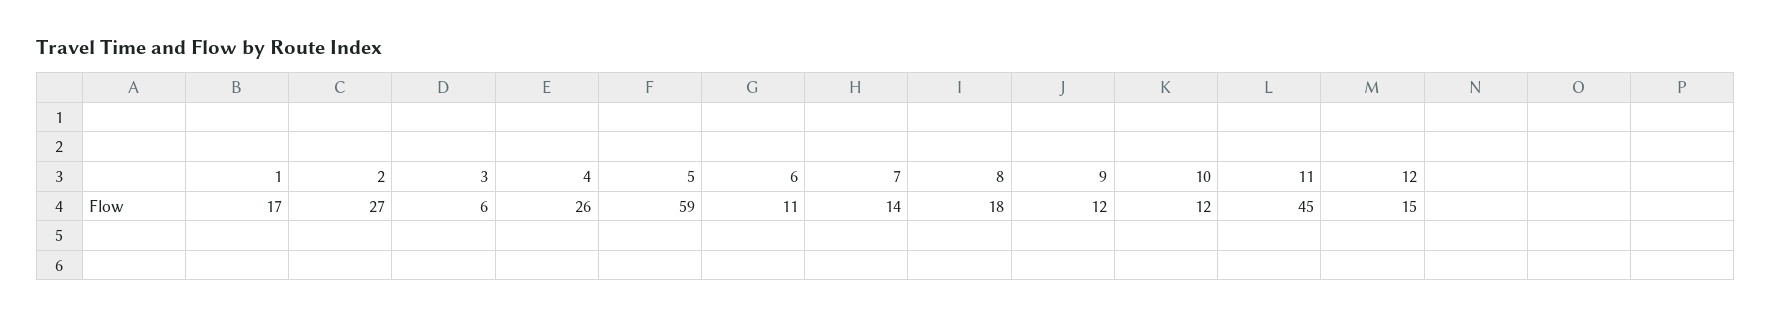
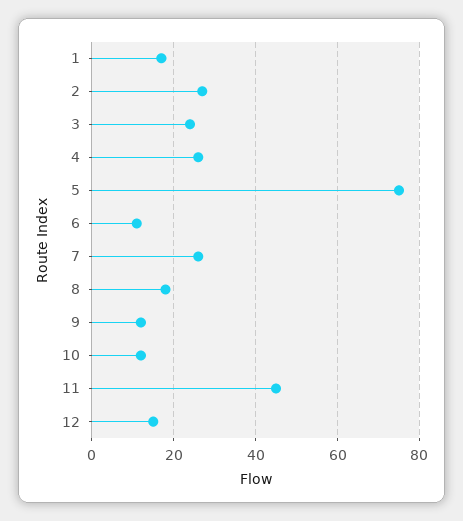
3: 6 -> 25
5: 59 -> 75
7: 14 -> 25

